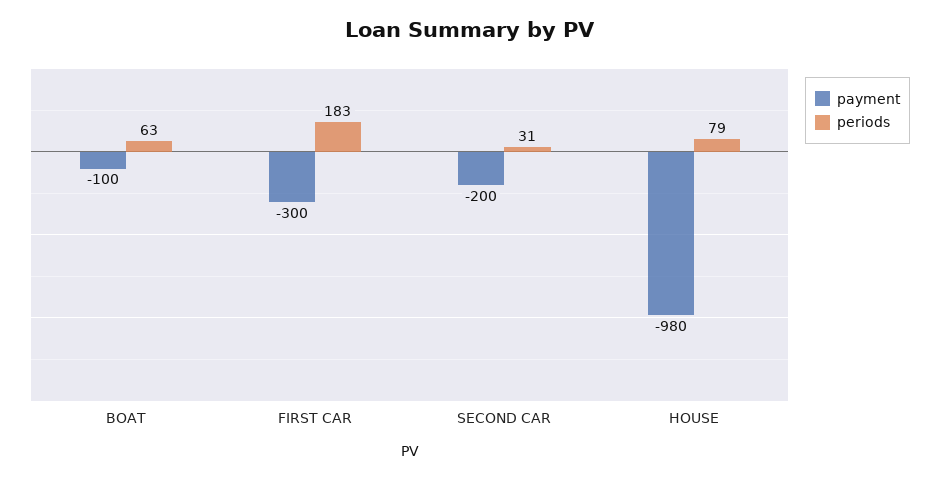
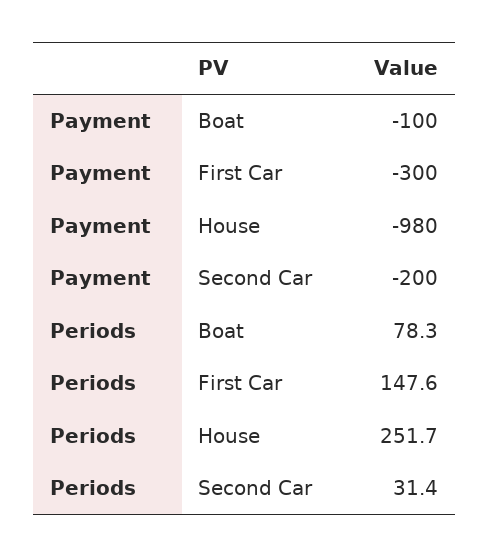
periods, BOAT: 63 -> 78.3
periods, FIRST CAR: 183 -> 147.6
periods, HOUSE: 79 -> 251.7

